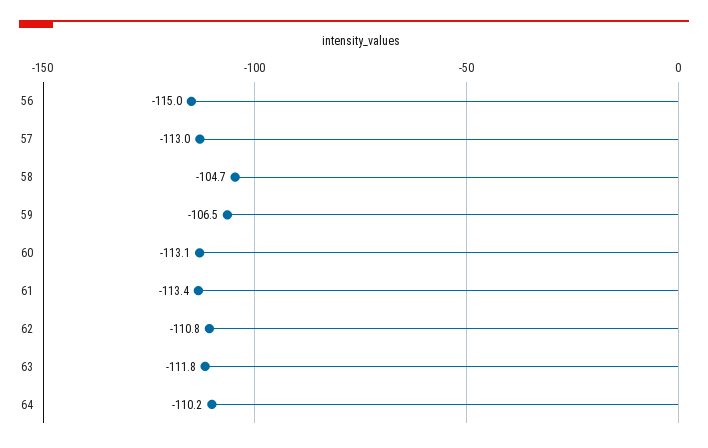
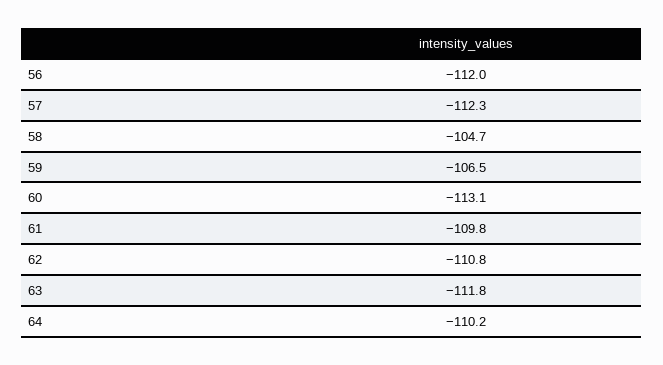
56: -115 -> -112
57: -113 -> -112.3
61: -113.4 -> -109.8

